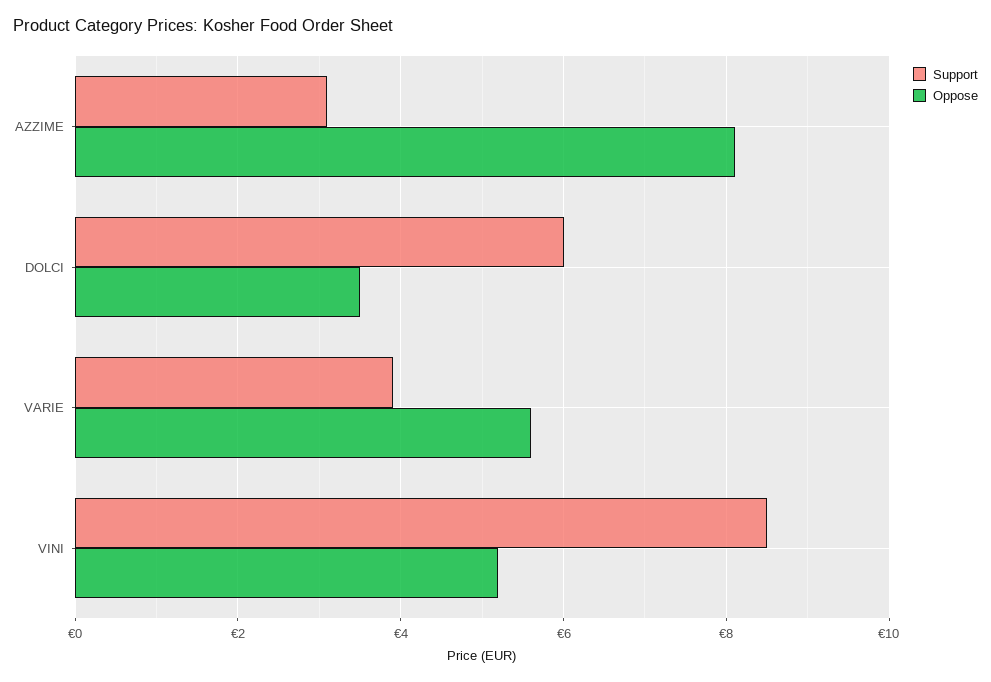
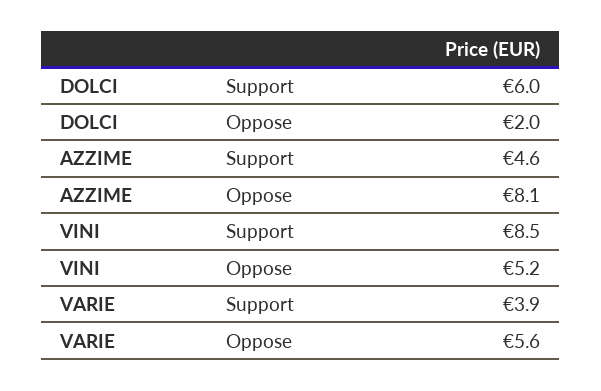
Support, AZZIME: 3 -> 4.6
Oppose, DOLCI: 3.5 -> 2

